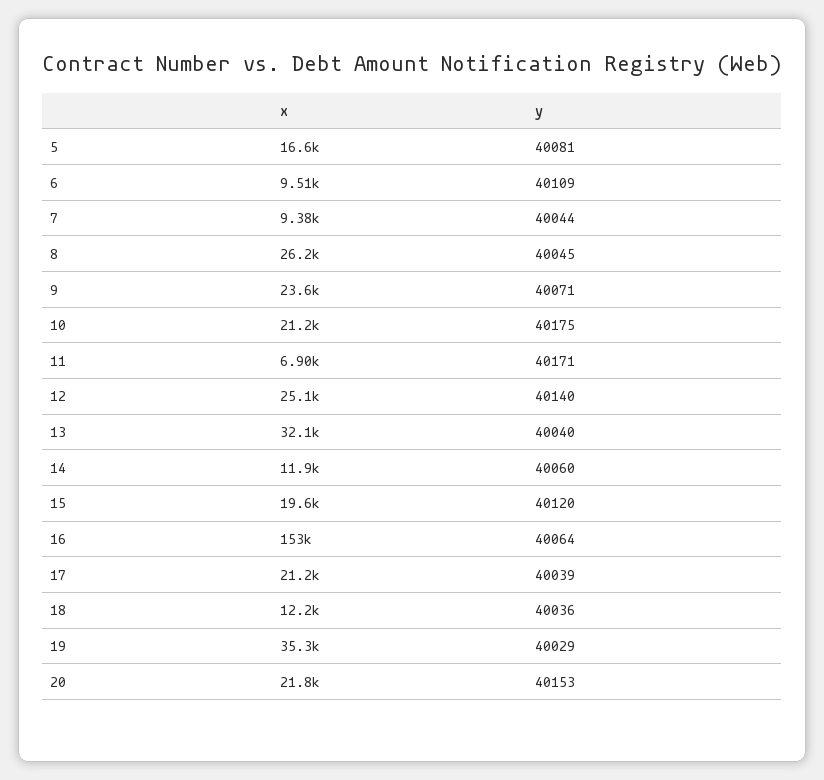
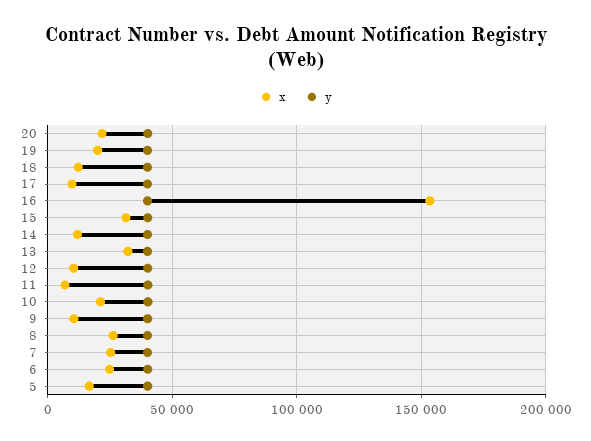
x, 6: 9510 -> 25000
x, 7: 9380 -> 25000
x, 9: 23600 -> 10000
x, 12: 25100 -> 10000
x, 15: 19600 -> 30000
x, 17: 21200 -> 10000
x, 19: 35300 -> 20000

